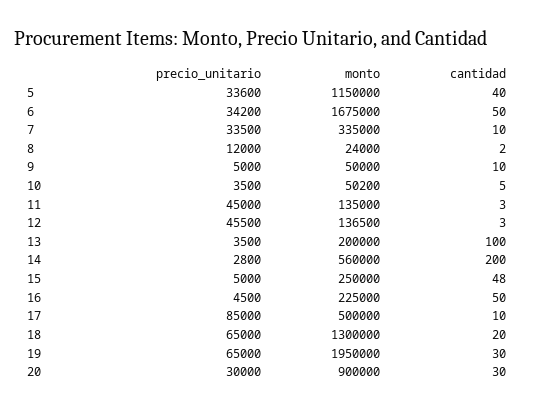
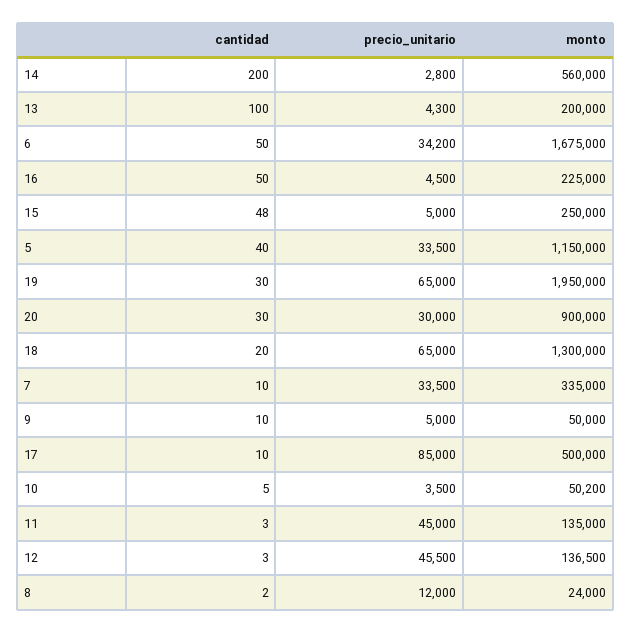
precio_unitario, 5: 33600 -> 33500
precio_unitario, 13: 3500 -> 4300

